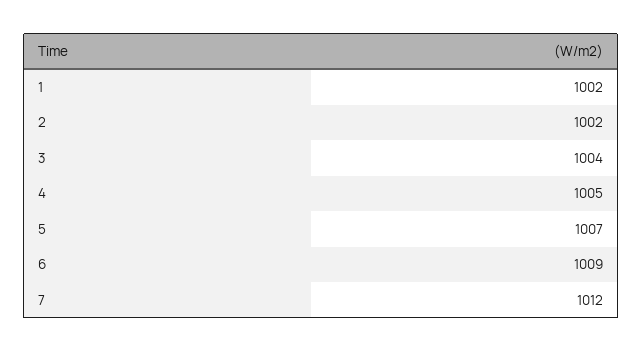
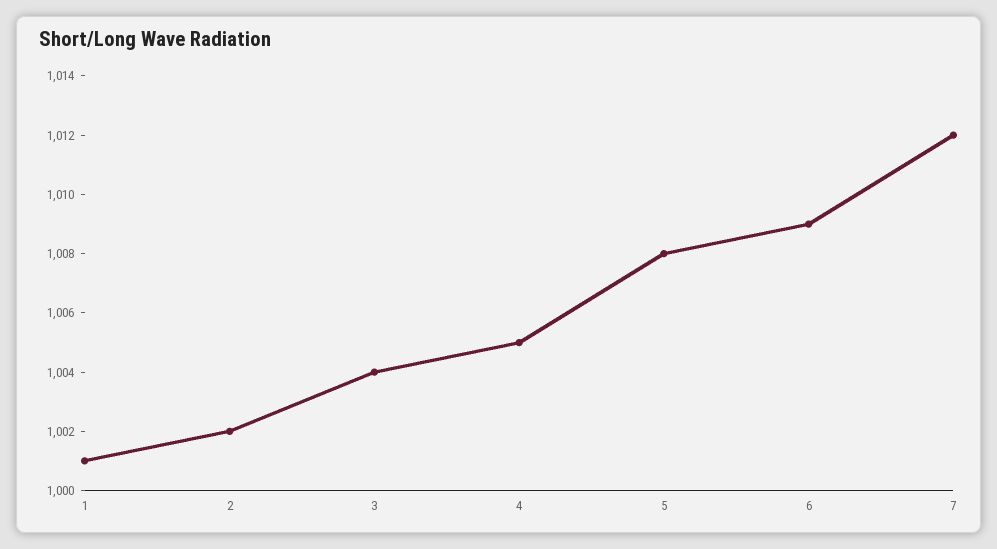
1: 1002 -> 1001
5: 1007 -> 1008

